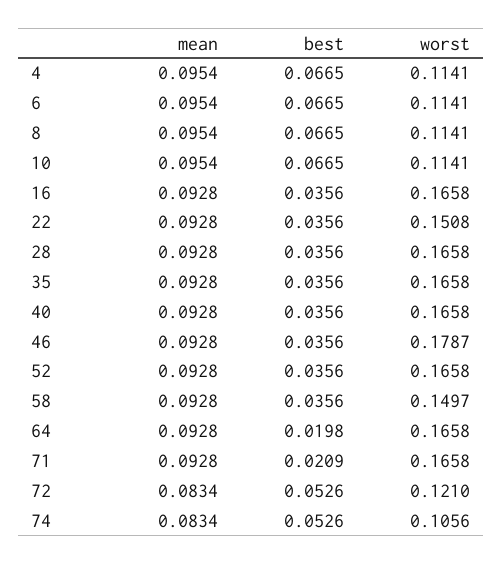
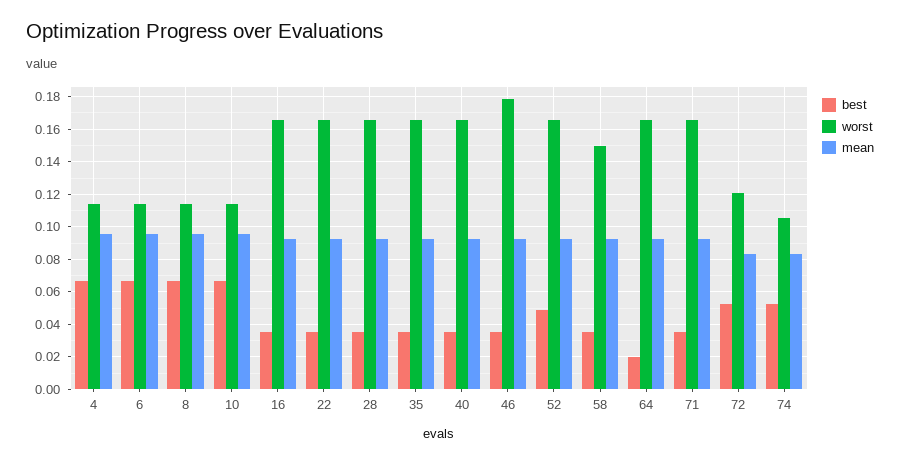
worst, 22: 0.1508 -> 0.165
best, 52: 0.0356 -> 0.05
best, 71: 0.0209 -> 0.035

